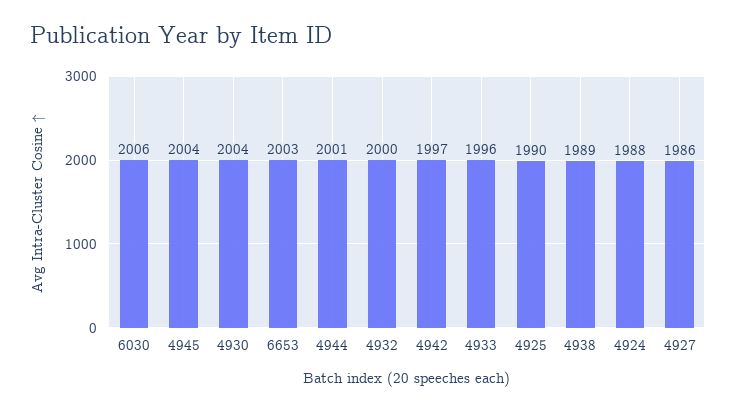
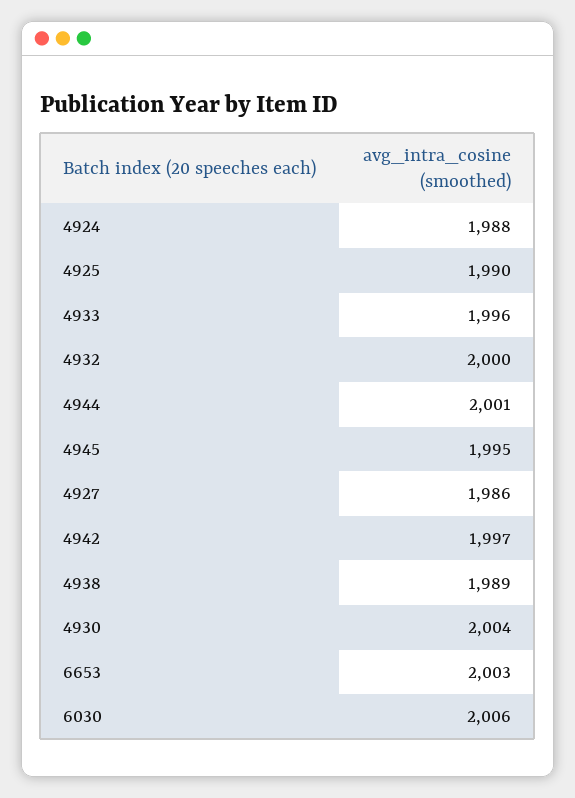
4945: 2004 -> 1995

